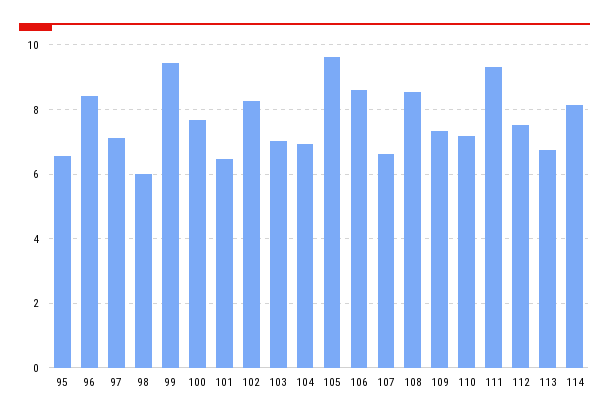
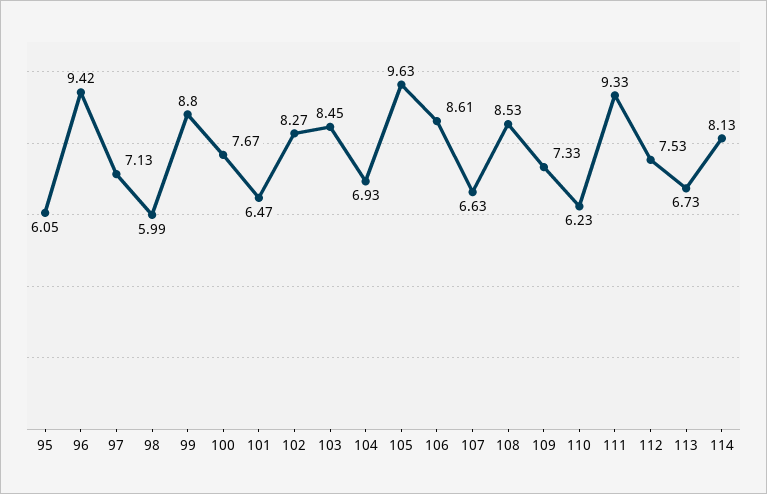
95: 6.6 -> 6.05
96: 8.4 -> 9.42
99: 9.4 -> 8.8
103: 7 -> 8.45
110: 7.2 -> 6.23

